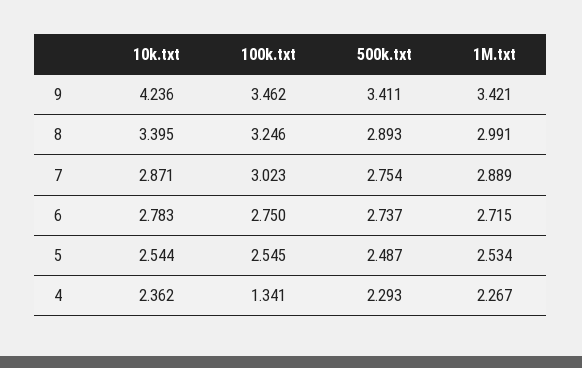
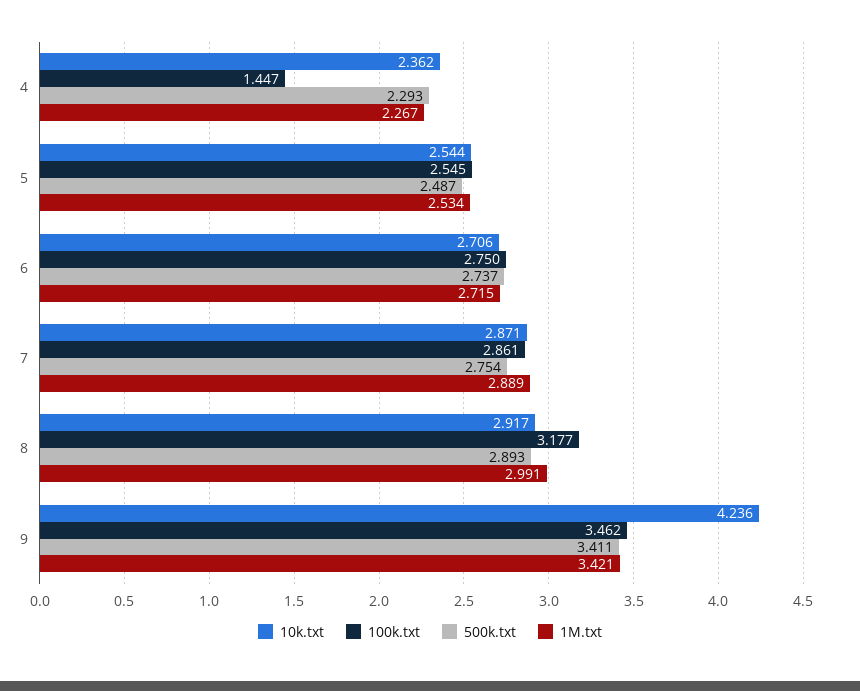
10k.txt, 8: 3.395 -> 2.917
100k.txt, 8: 3.246 -> 3.177
100k.txt, 7: 3.023 -> 2.861
10k.txt, 6: 2.783 -> 2.706
100k.txt, 4: 1.341 -> 1.447

